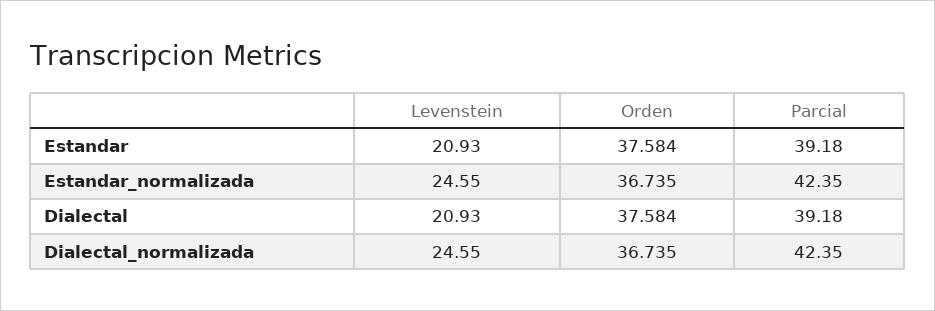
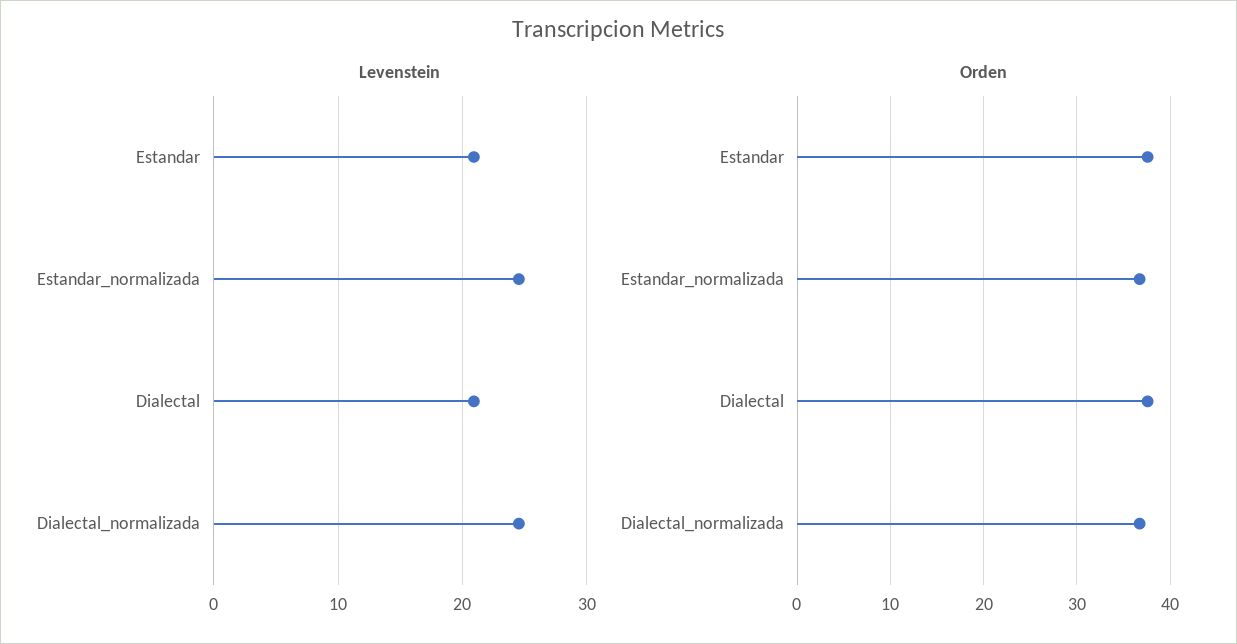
Parcial, Estandar: 39.18 -> none
Parcial, Estandar_normalizada: 42.35 -> none
Parcial, Dialectal: 39.18 -> none
Parcial, Dialectal_normalizada: 42.35 -> none

